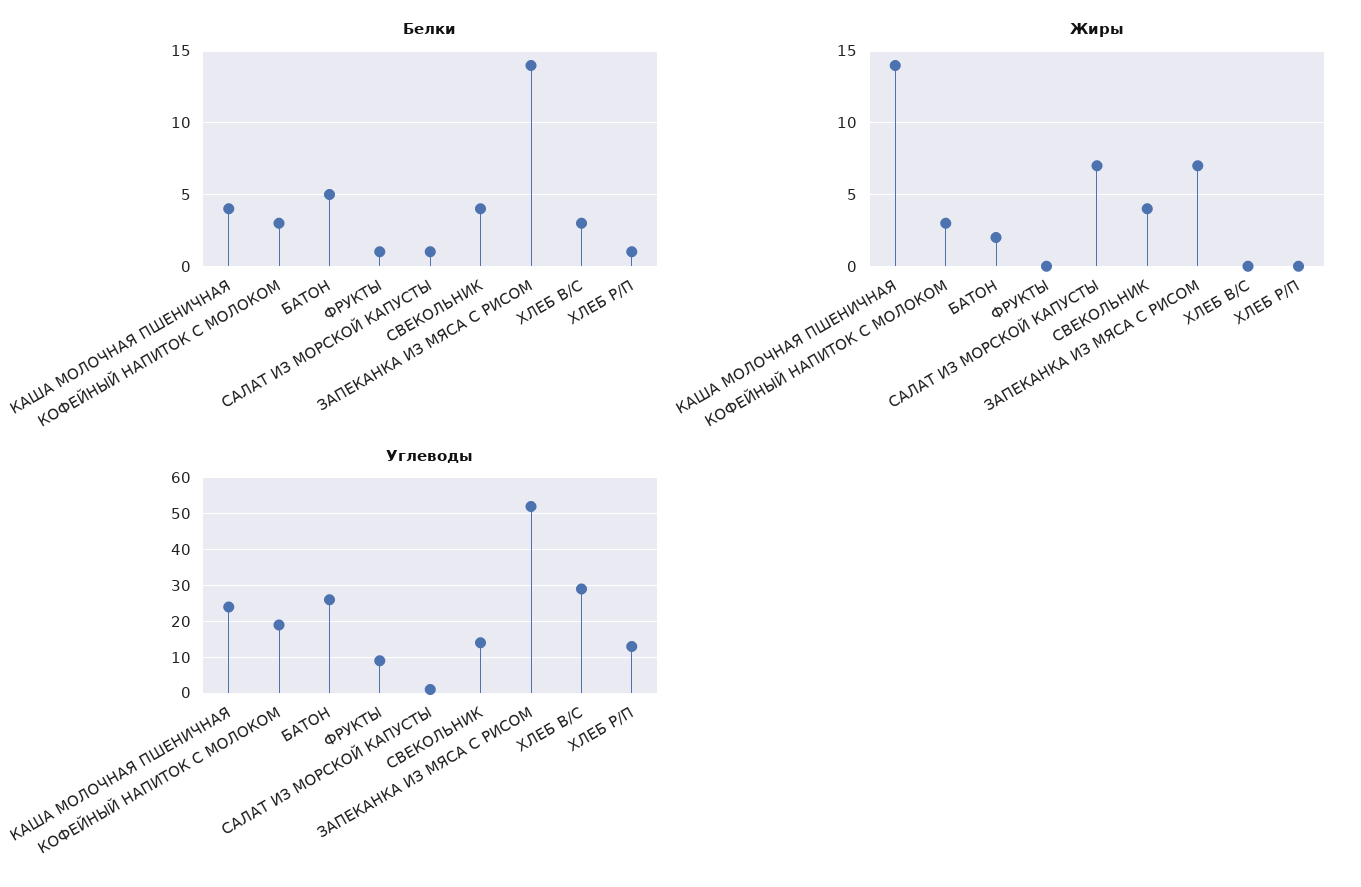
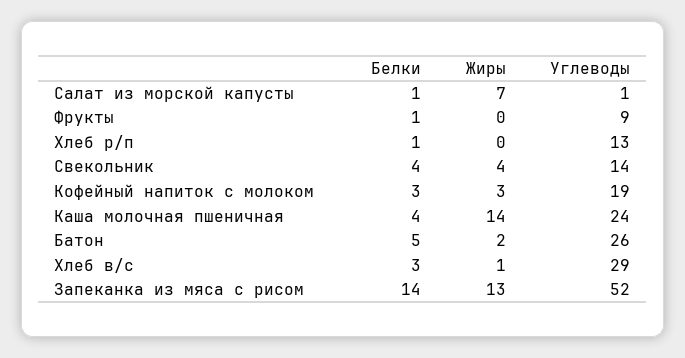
Жиры, ЗАПЕКАНКА ИЗ МЯСА С РИСОМ: 7 -> 13
Жиры, ХЛЕБ В/С: 0 -> 1

